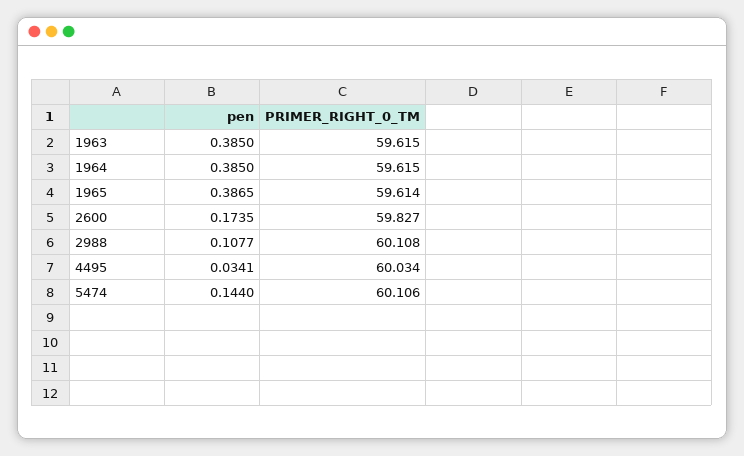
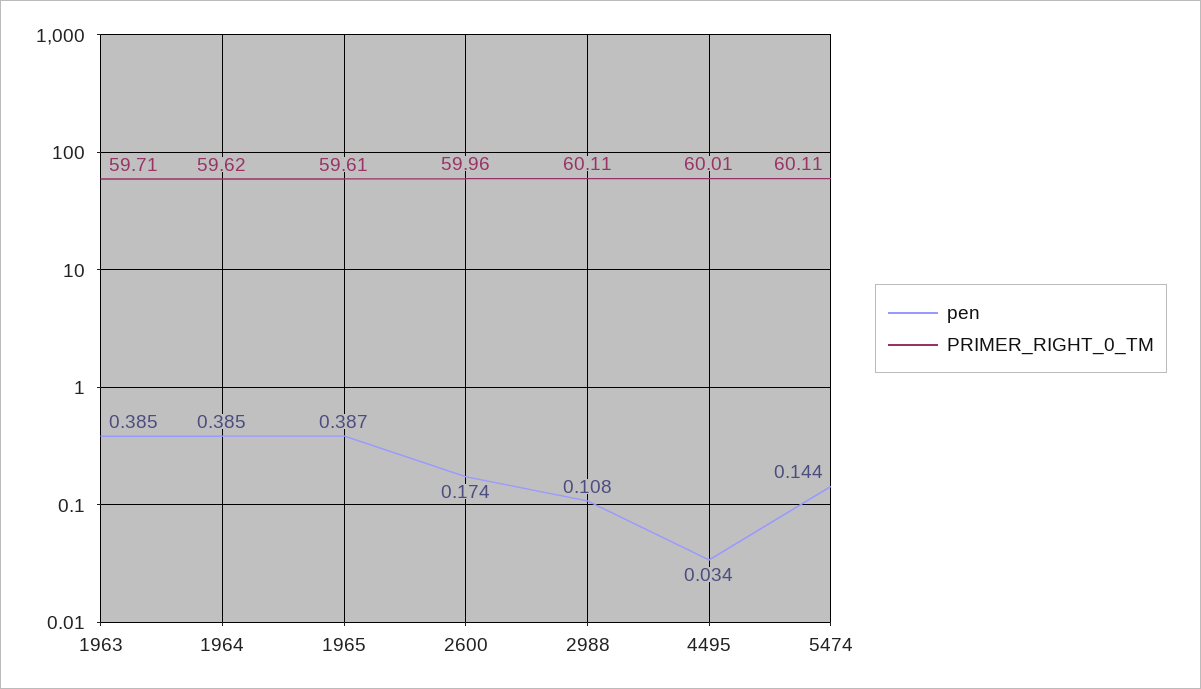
PRIMER_RIGHT_0_TM, 1963: 59.615 -> 59.71
PRIMER_RIGHT_0_TM, 2600: 59.827 -> 59.96
PRIMER_RIGHT_0_TM, 4495: 60.034 -> 60.01

